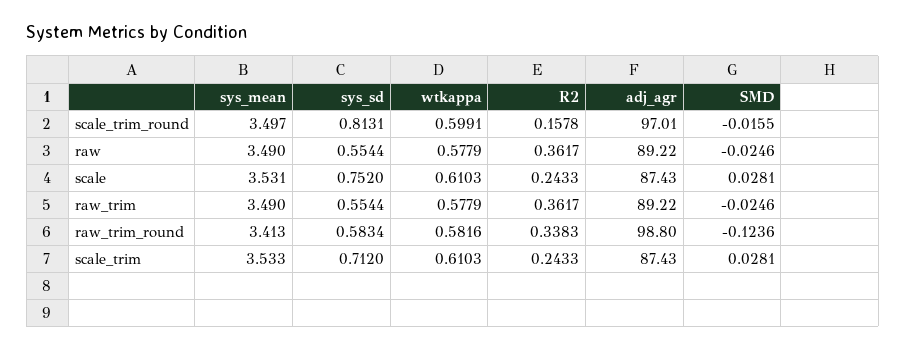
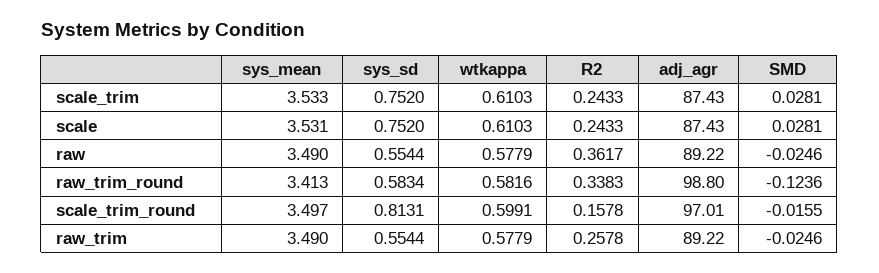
R2, raw_trim: 0.3617 -> 0.2578
sys_sd, scale_trim: 0.712 -> 0.752

